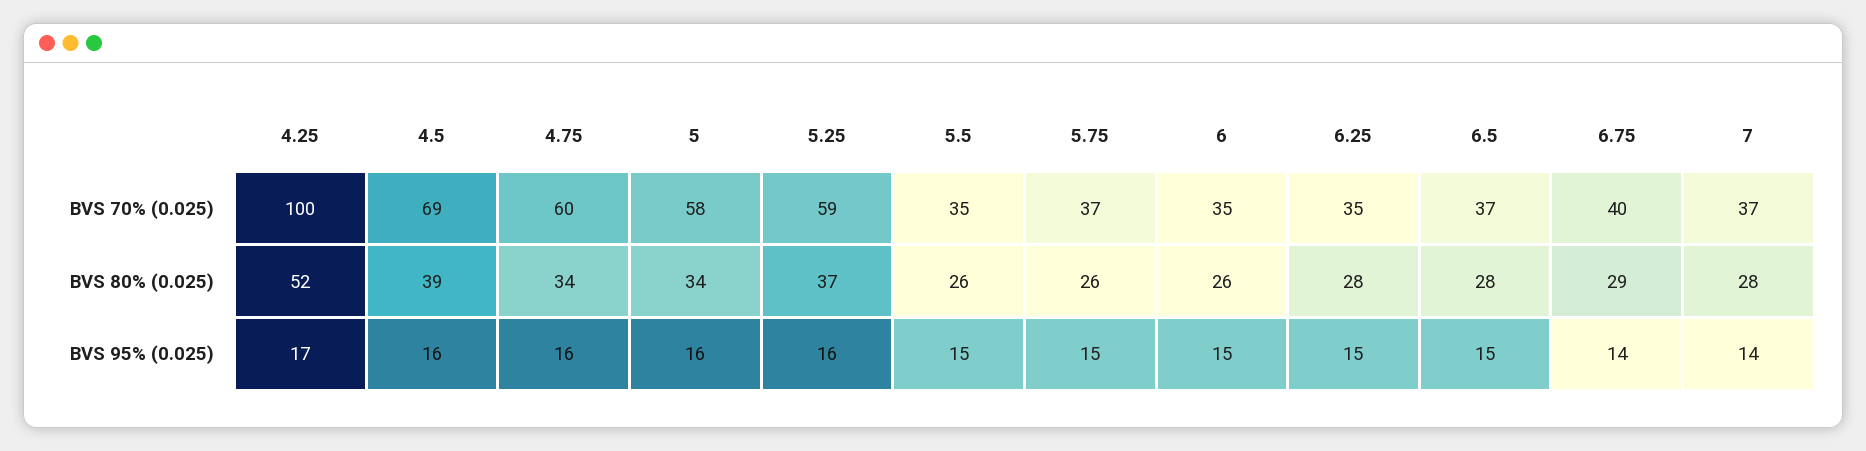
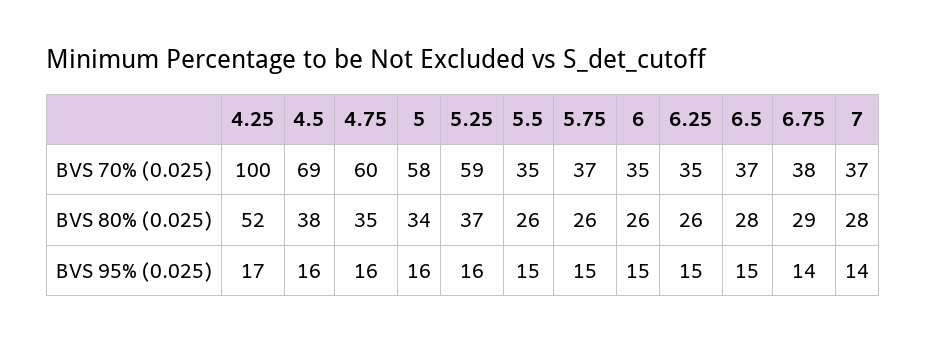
6.75, BVS 70% (0.025): 40 -> 38
4.5, BVS 80% (0.025): 39 -> 38
4.75, BVS 80% (0.025): 34 -> 35
6.25, BVS 80% (0.025): 28 -> 26

